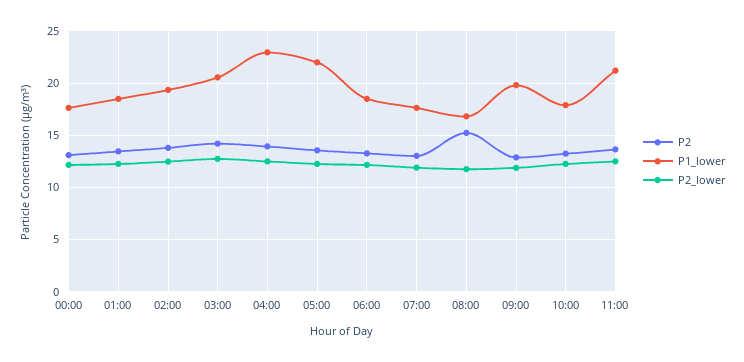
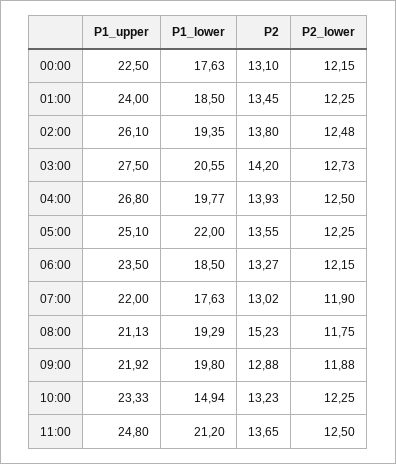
P1_lower, 04:00: 23 -> 19.77
P1_lower, 08:00: 17 -> 19.29
P1_lower, 10:00: 18 -> 14.94
P1_upper, 00:00: none -> 22.5
P1_upper, 01:00: none -> 24
P1_upper, 02:00: none -> 26.1
P1_upper, 03:00: none -> 27.5
P1_upper, 04:00: none -> 26.8
P1_upper, 05:00: none -> 25.1
P1_upper, 06:00: none -> 23.5
P1_upper, 07:00: none -> 22
P1_upper, 08:00: none -> 21.13
P1_upper, 09:00: none -> 21.92
P1_upper, 10:00: none -> 23.33
P1_upper, 11:00: none -> 24.8

